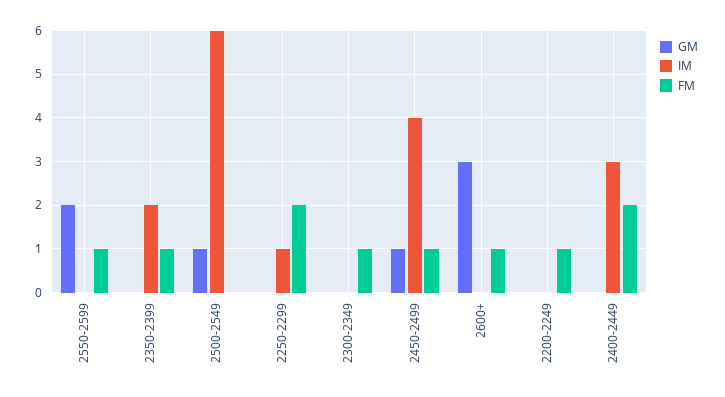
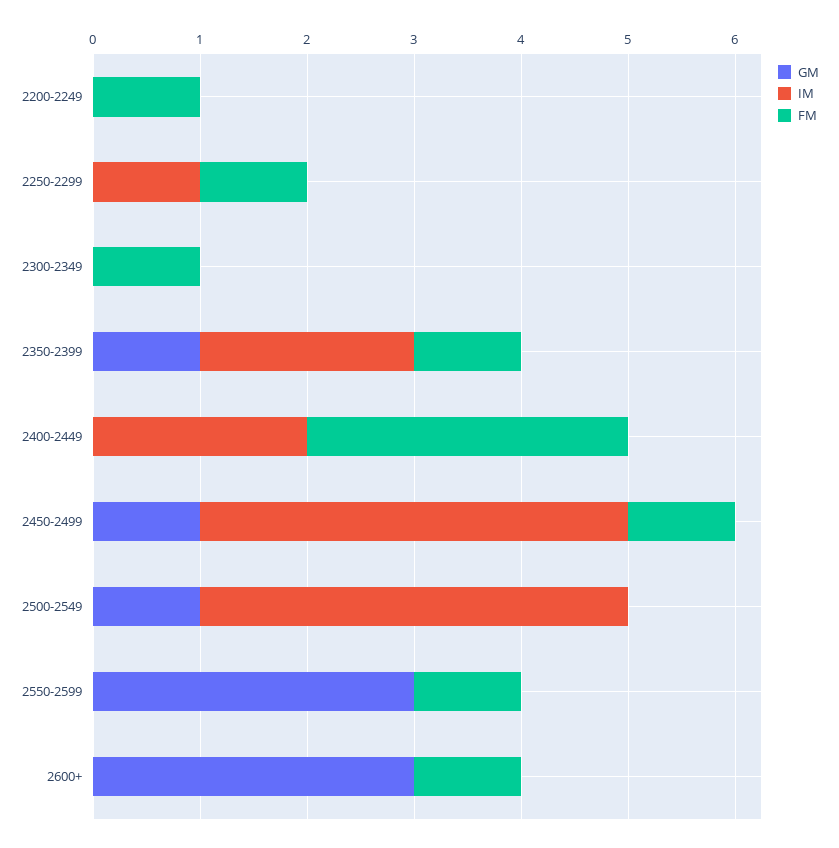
GM, 2550-2599: 2 -> 3
GM, 2350-2399: 0 -> 1
IM, 2500-2549: 6 -> 4
FM, 2250-2299: 2 -> 1
IM, 2400-2449: 3 -> 2
FM, 2400-2449: 2 -> 3

